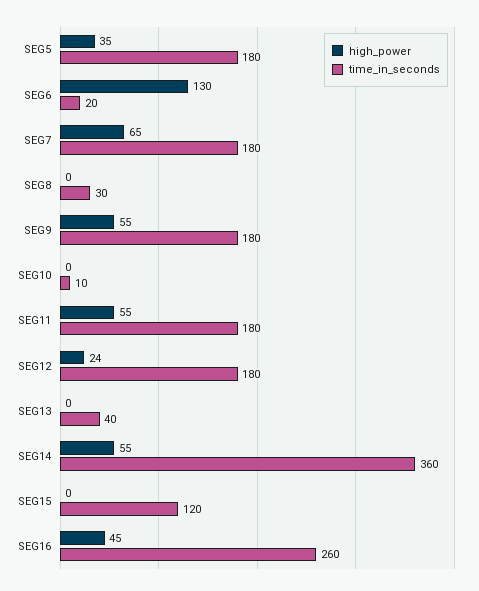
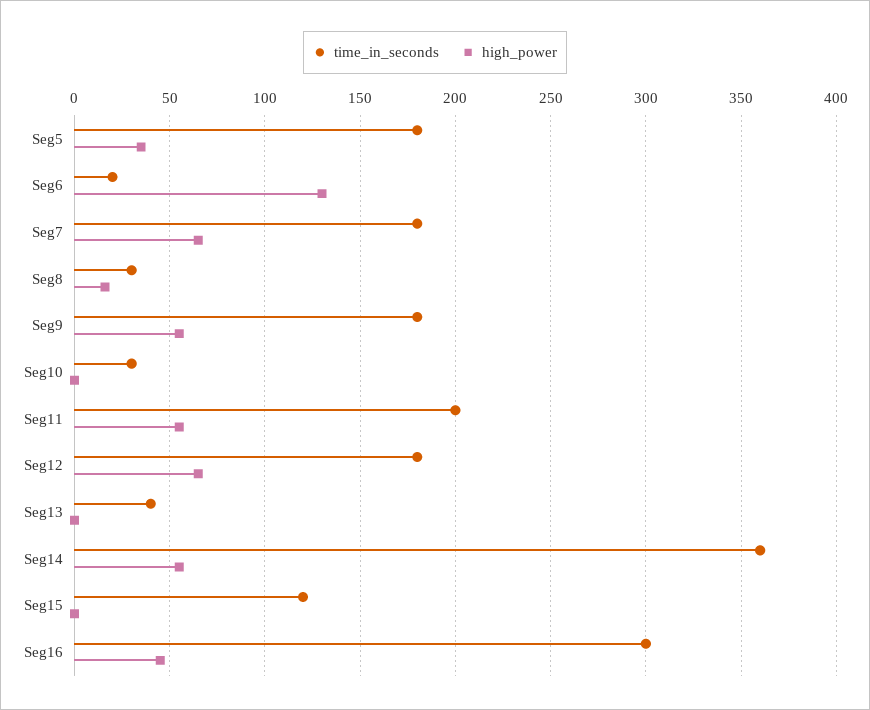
high_power, SEG8: 0 -> 15
time_in_seconds, SEG10: 10 -> 30
time_in_seconds, SEG11: 180 -> 200
high_power, SEG12: 24 -> 65
time_in_seconds, SEG16: 260 -> 300

